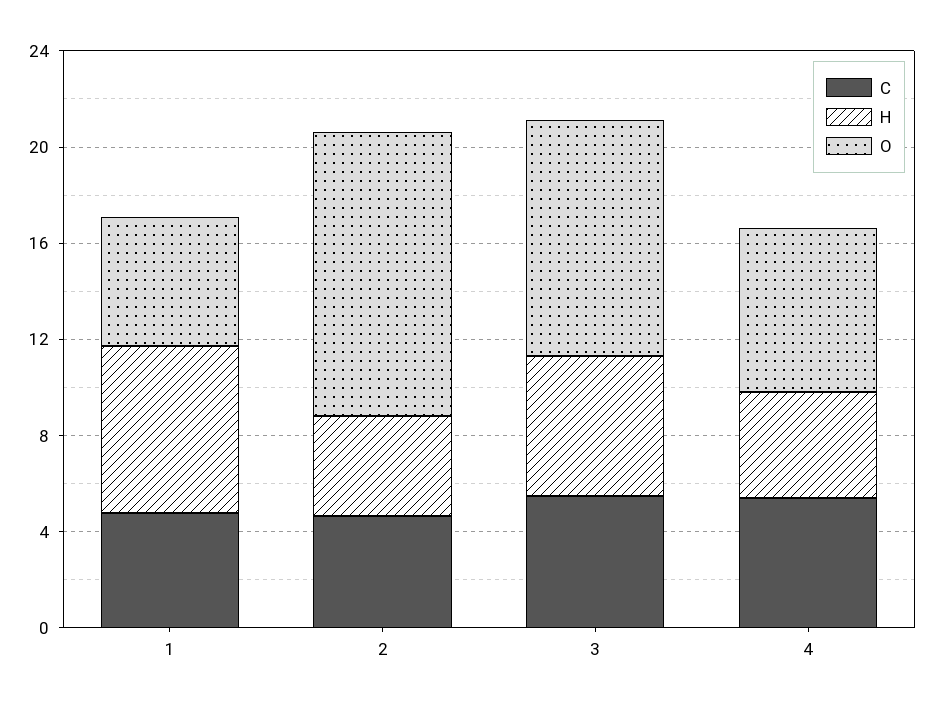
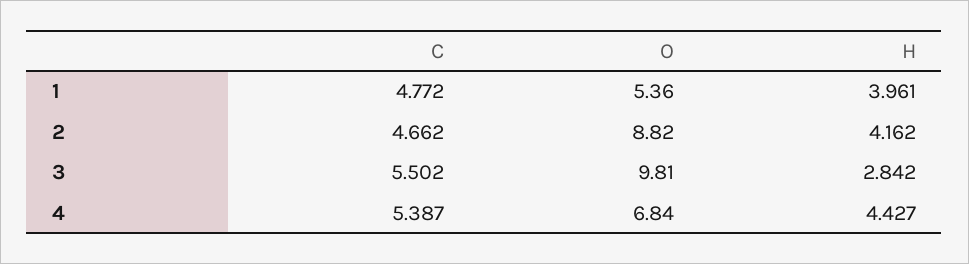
H, 1: 7 -> 3.961
O, 2: 12 -> 8.82
H, 3: 6 -> 2.842

